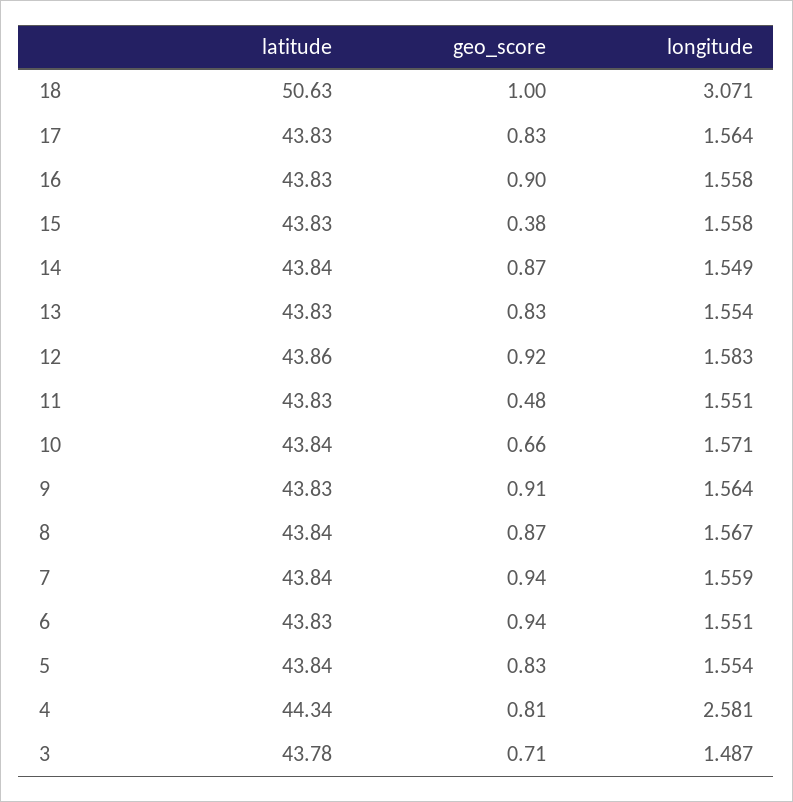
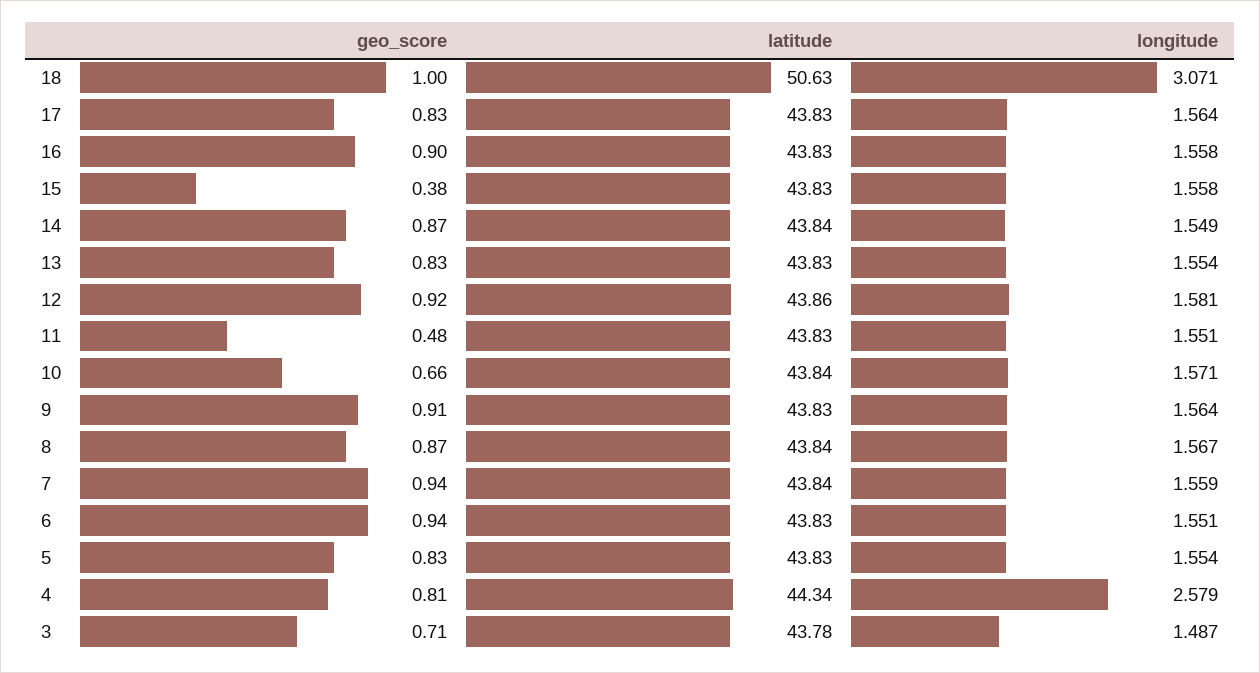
longitude, 12: 1.583 -> 1.581
latitude, 5: 43.84 -> 43.83
longitude, 4: 2.581 -> 2.579

